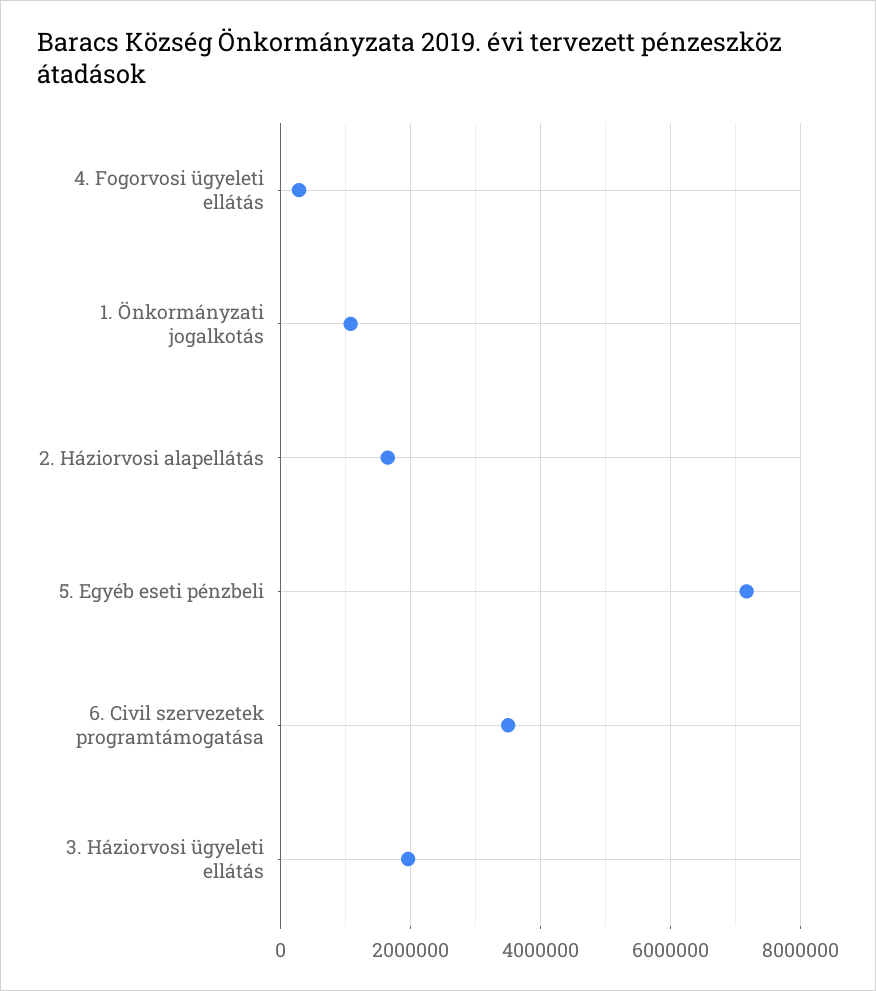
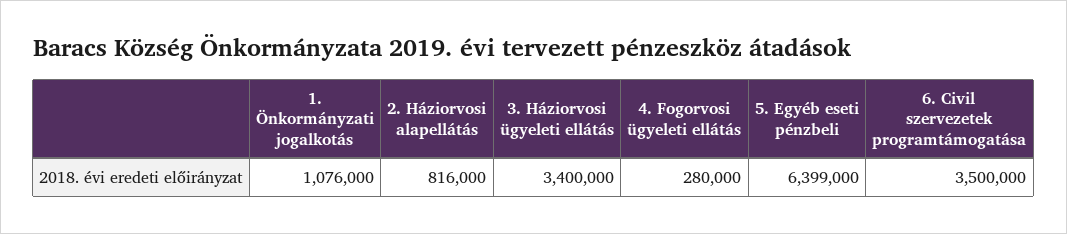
2. Háziorvosi alapellátás: 1600000 -> 816000
5. Egyéb eseti pénzbeli: 7200000 -> 6399000
3. Háziorvosi ügyeleti ellátás: 2000000 -> 3400000

